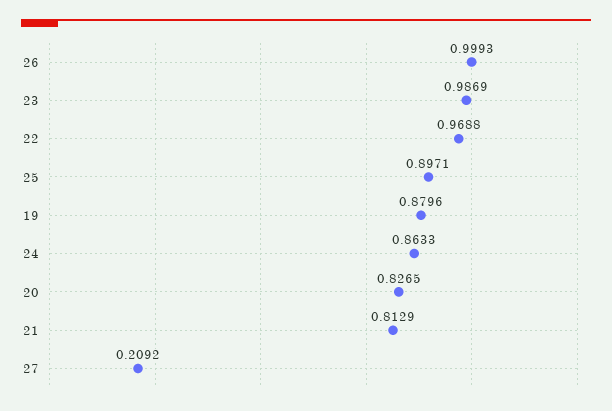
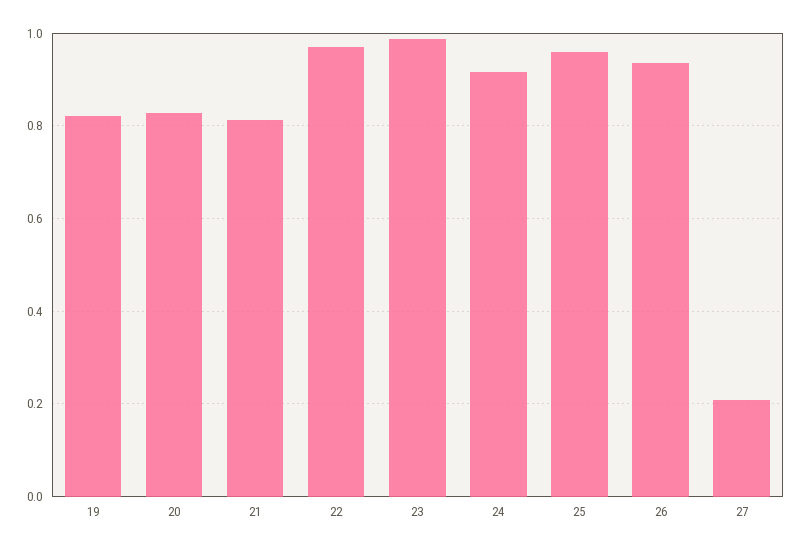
26: 0.9993 -> 0.94
25: 0.8971 -> 0.96
19: 0.8796 -> 0.82
24: 0.8633 -> 0.92

